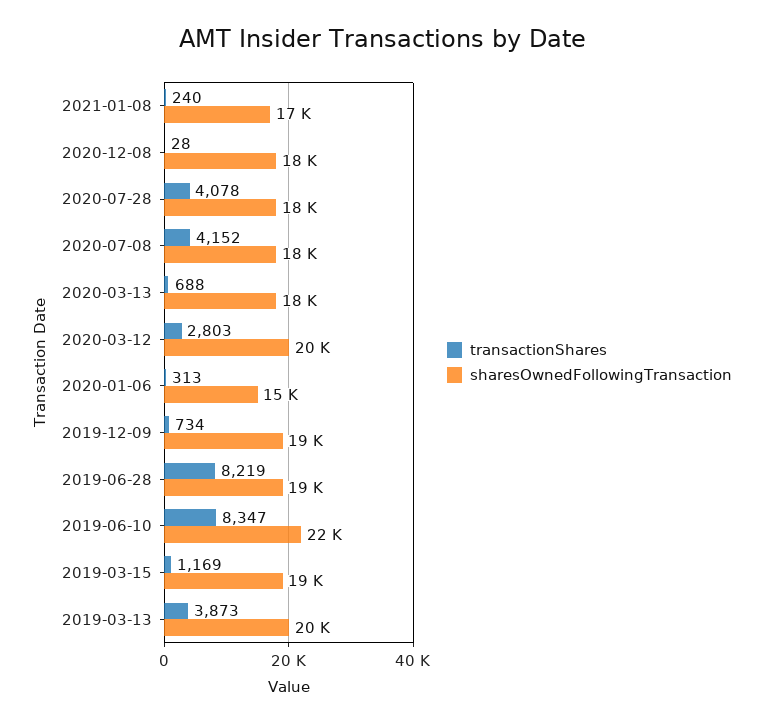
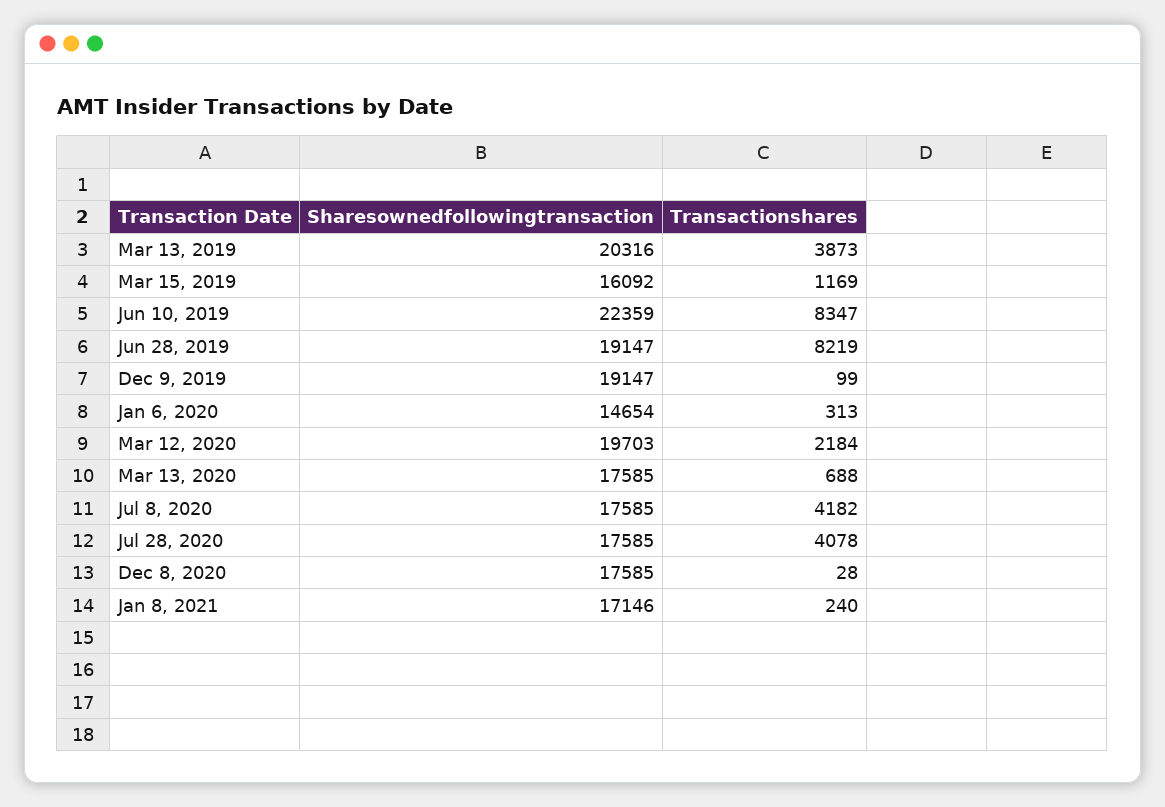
transactionShares, 2020-07-08: 4152 -> 4182
transactionShares, 2020-03-12: 2803 -> 2184
transactionShares, 2019-12-09: 734 -> 99
sharesOwnedFollowingTransaction, 2019-03-15: 19000 -> 16092

